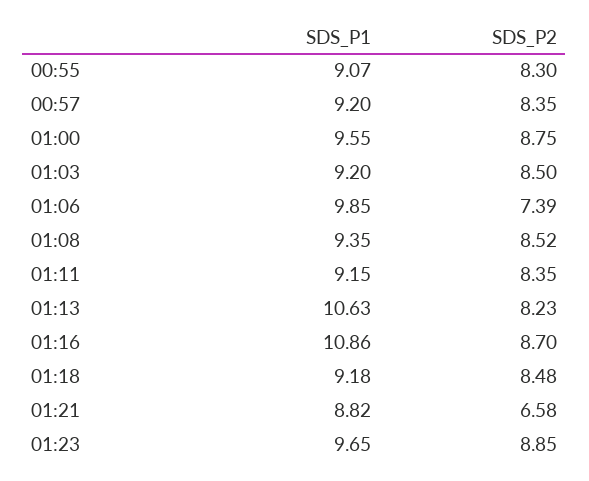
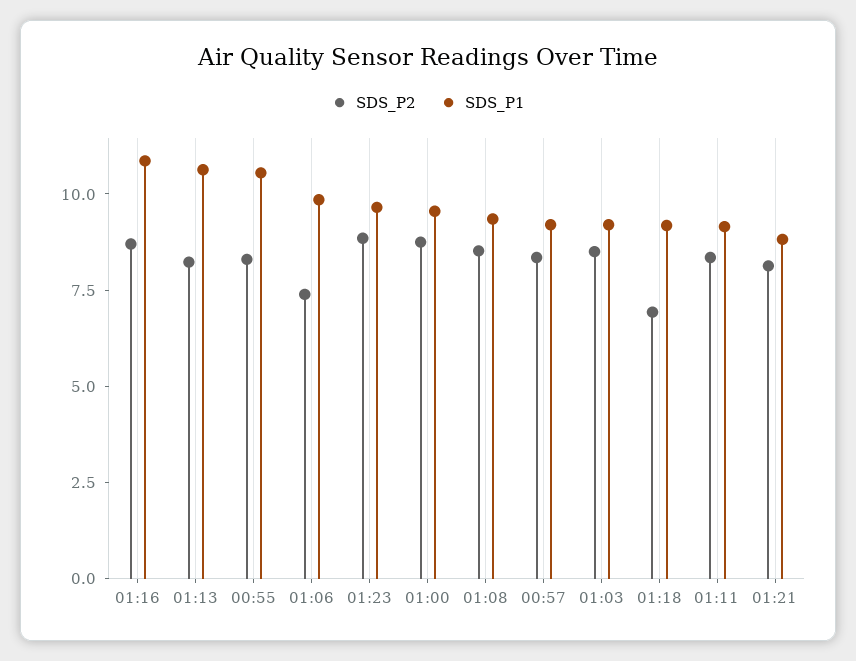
SDS_P1, 00:55: 9.07 -> 10.5
SDS_P2, 01:18: 8.48 -> 7
SDS_P2, 01:21: 6.58 -> 8

